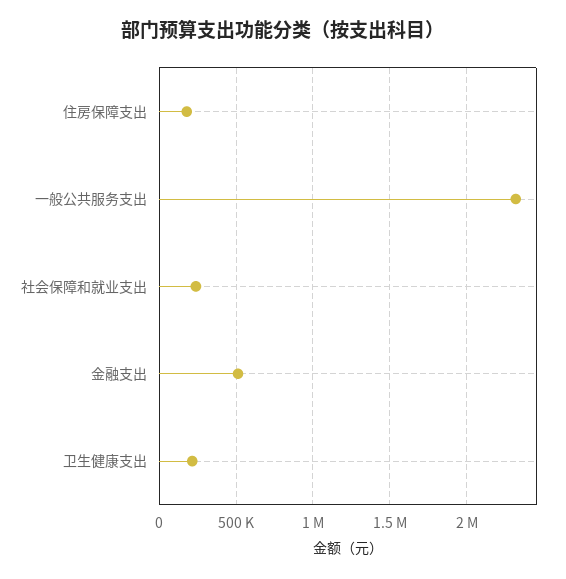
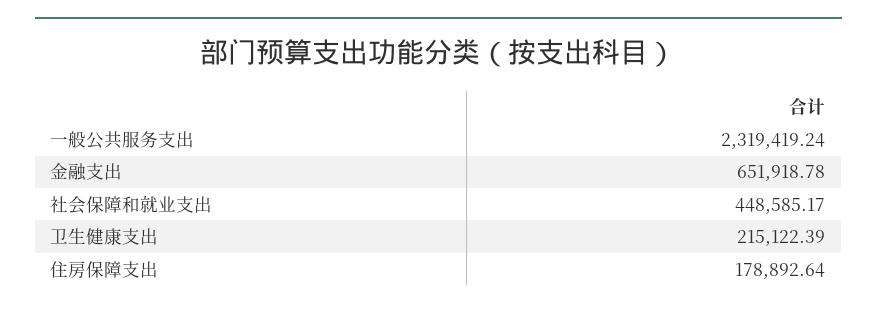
社会保障和就业支出: 250000 -> 448585.17
金融支出: 500000 -> 651918.78

